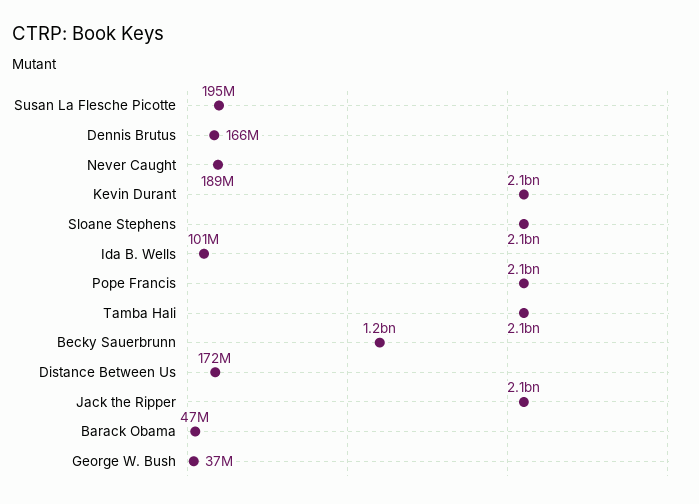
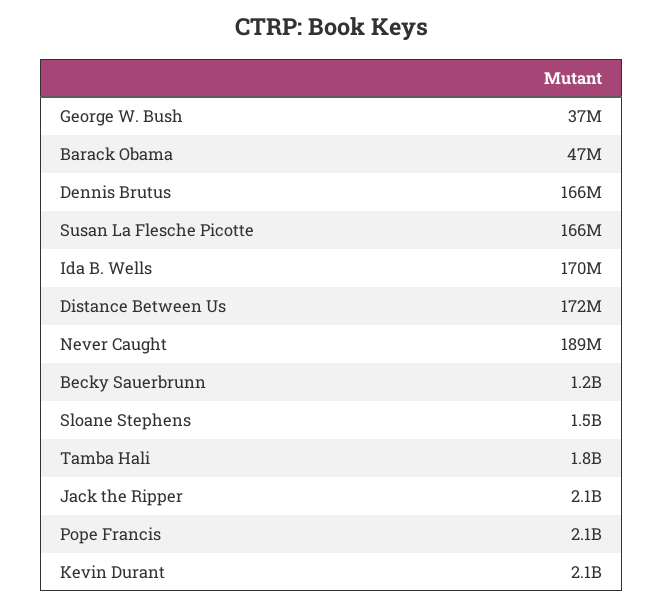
Susan La Flesche Picotte: 195000000 -> 166000000
Sloane Stephens: 2100000000 -> 1500000000
Ida B. Wells: 101000000 -> 170000000
Tamba Hali: 2100000000 -> 1800000000

